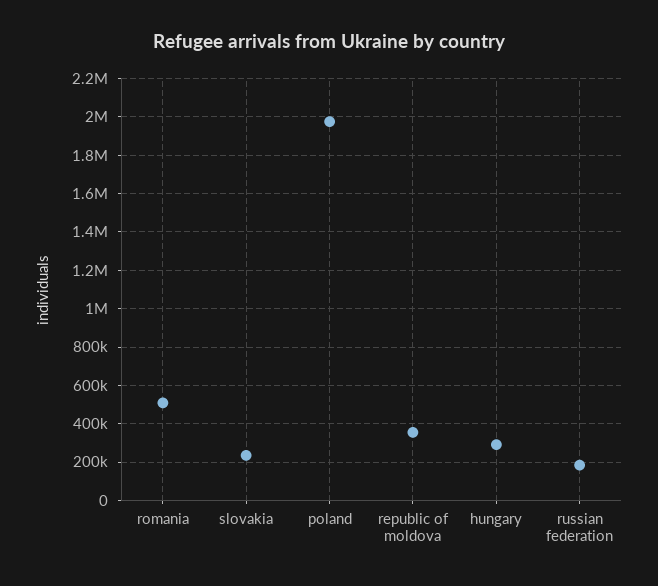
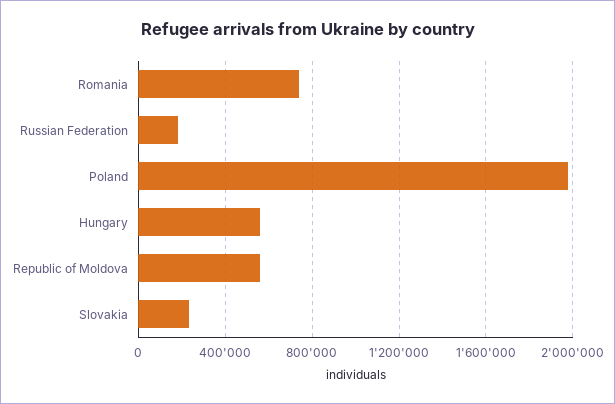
romania: 500000 -> 750000
republic of moldova: 350000 -> 550000
hungary: 300000 -> 550000

